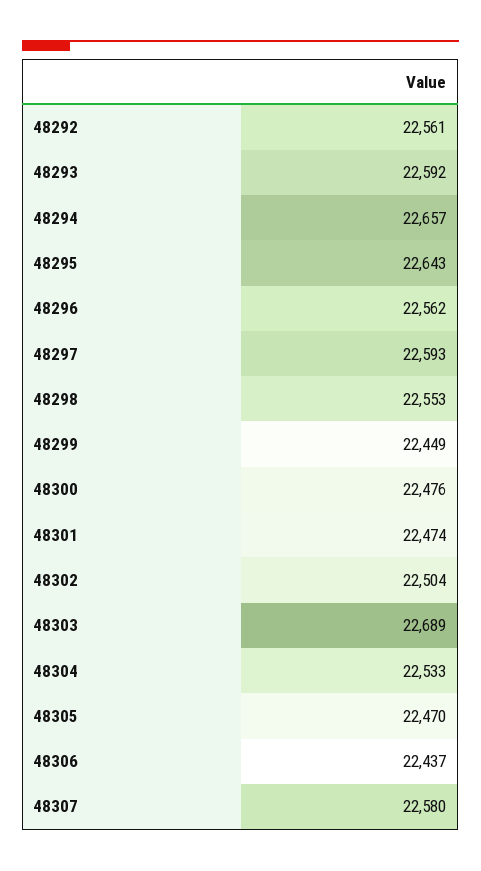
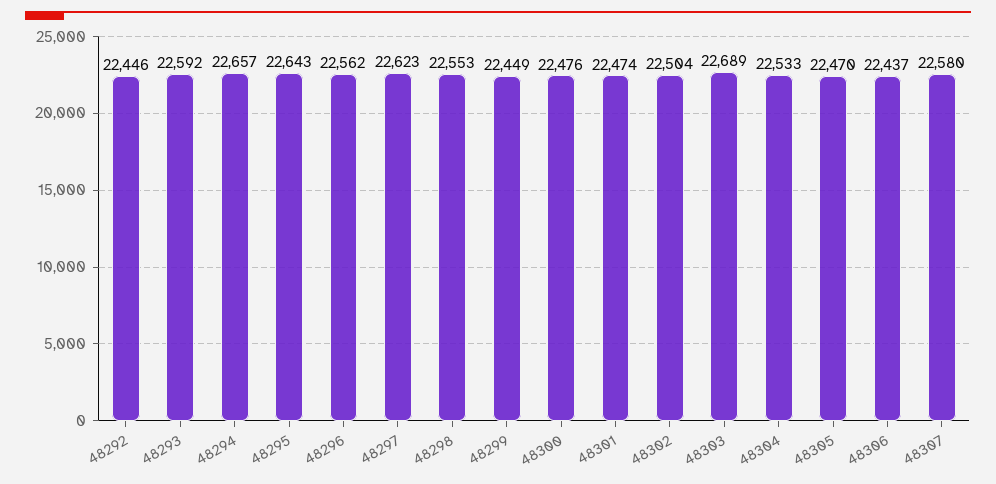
48292: 22561 -> 22446
48297: 22593 -> 22623

